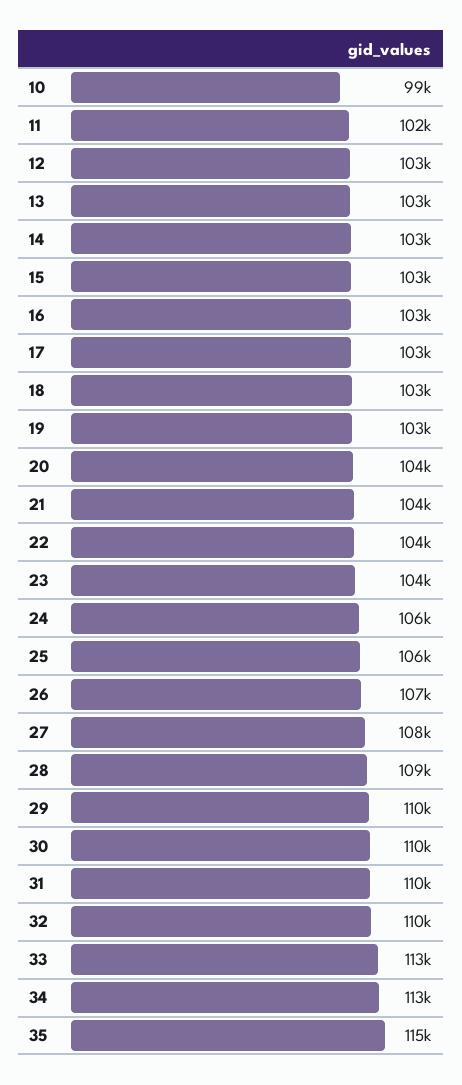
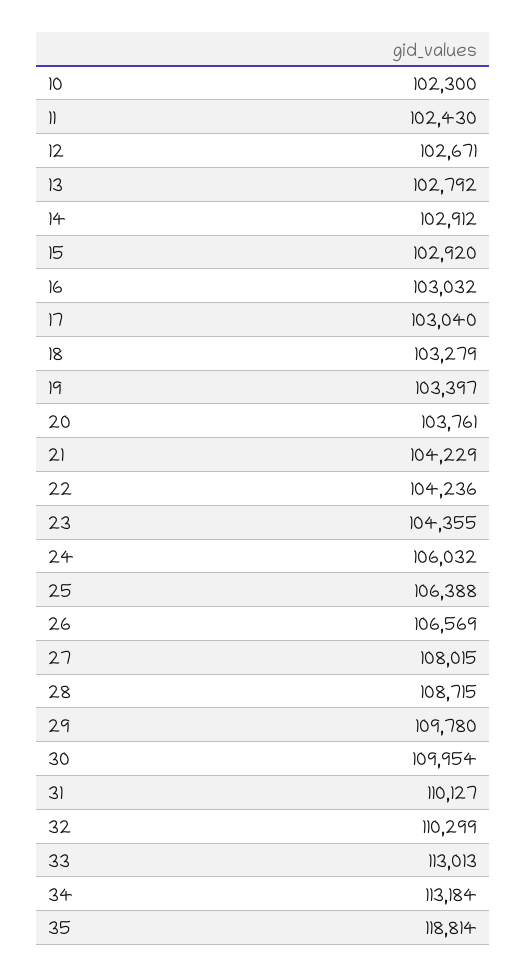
10: 99000 -> 102300
35: 115000 -> 118814

